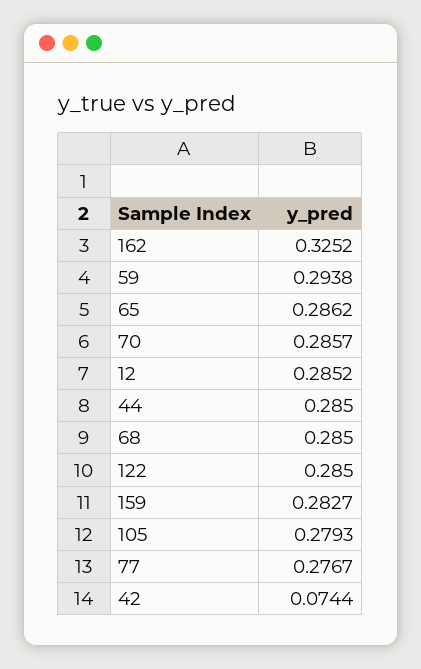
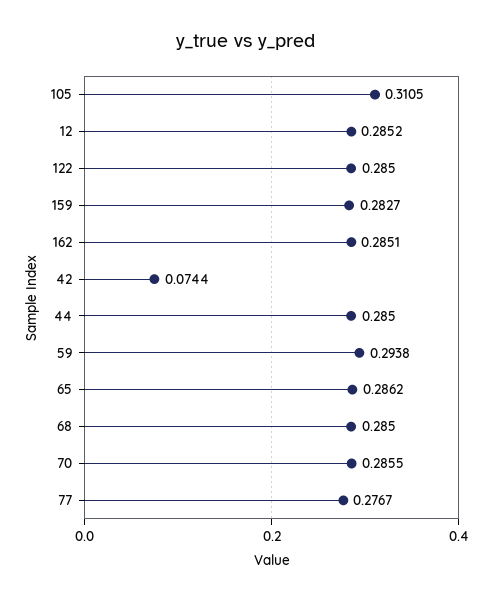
162: 0.3252 -> 0.2851
70: 0.2857 -> 0.2855
105: 0.2793 -> 0.3105

